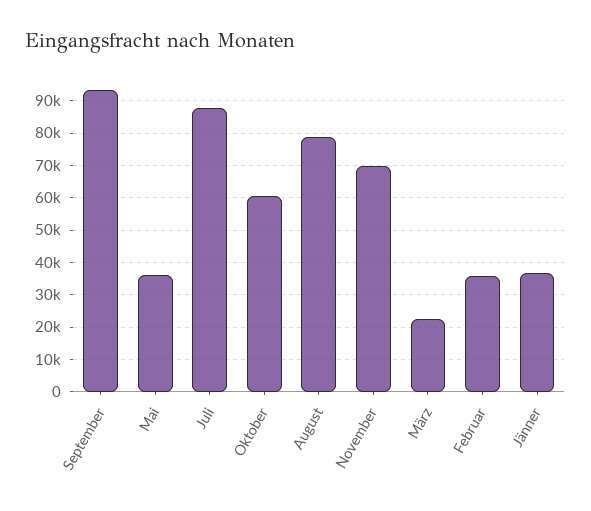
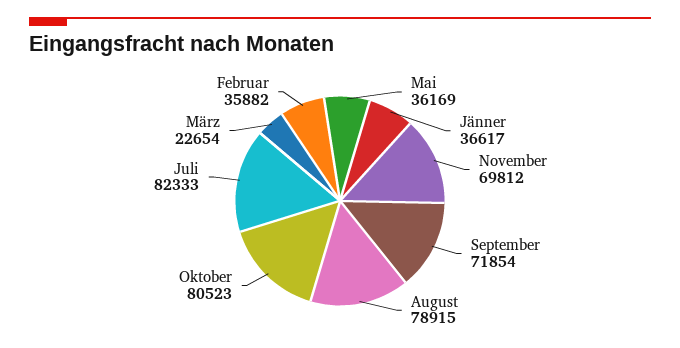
September: 94000 -> 71854
Juli: 88000 -> 82333
Oktober: 60000 -> 80523

